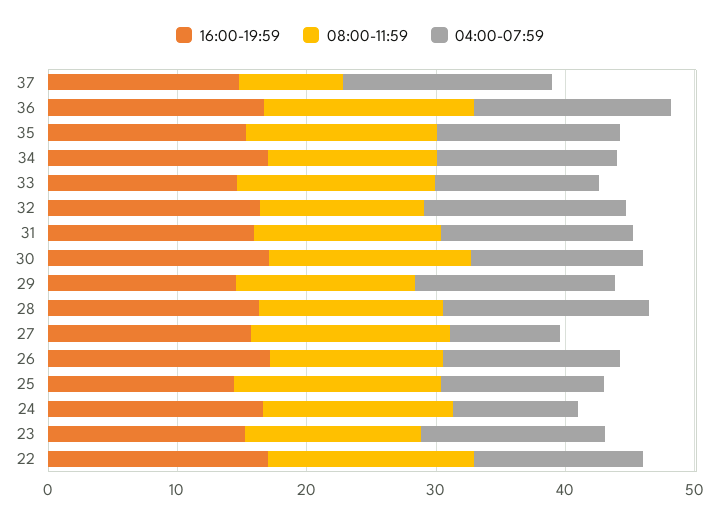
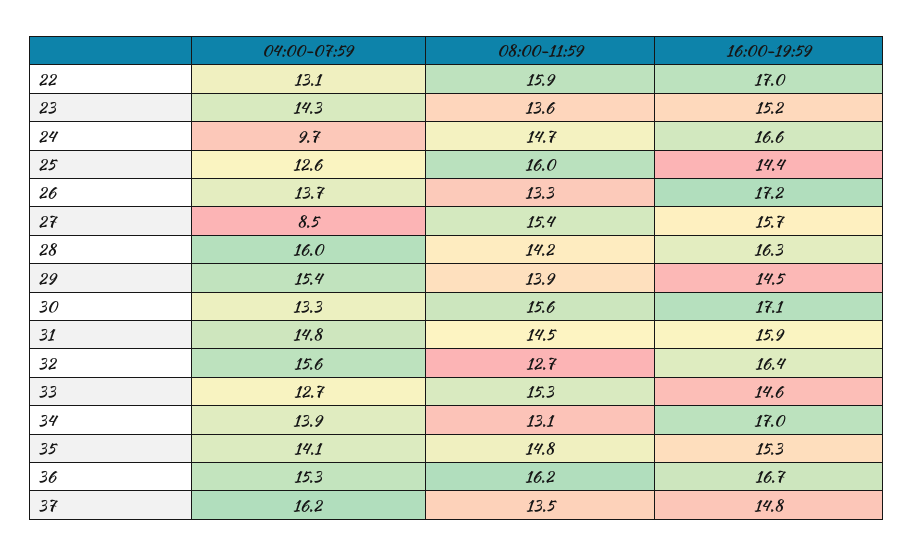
08:00-11:59, 37: 8 -> 13.5

